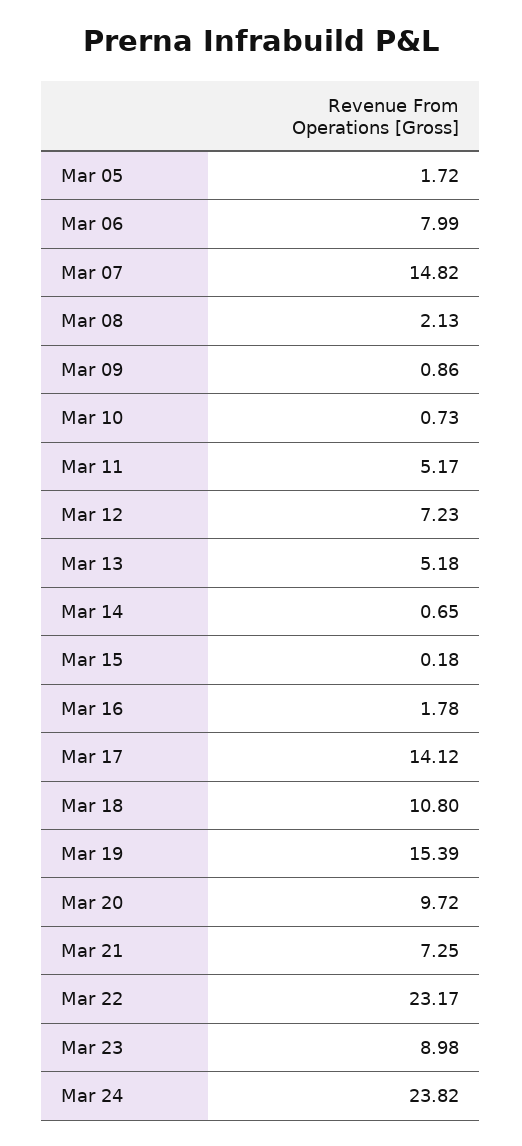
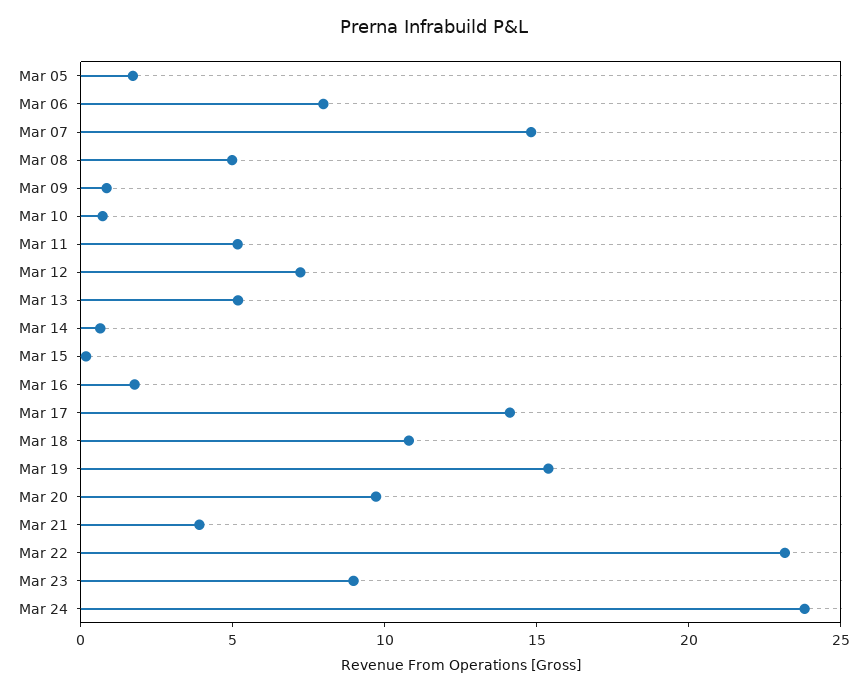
Mar 08: 2.13 -> 5
Mar 21: 7.25 -> 4

